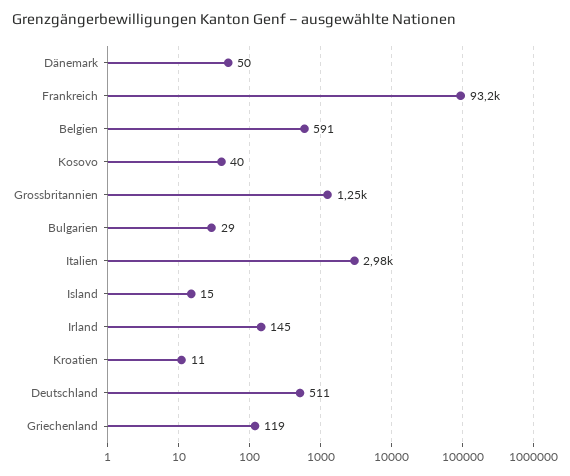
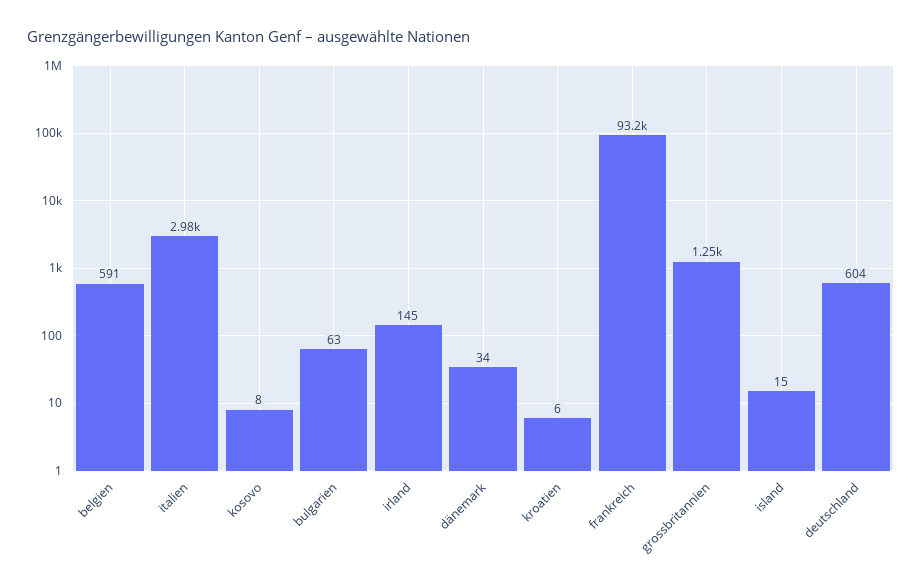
Dänemark: 50 -> 34
Kosovo: 40 -> 8
Bulgarien: 29 -> 63
Kroatien: 11 -> 6
Deutschland: 511 -> 604
Griechenland: 119 -> none

